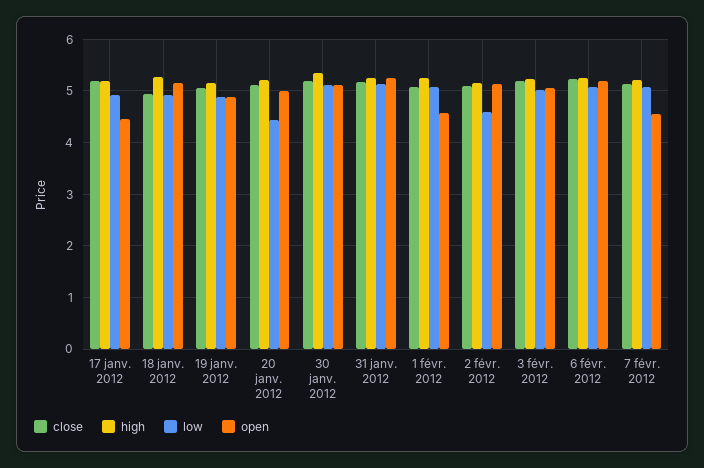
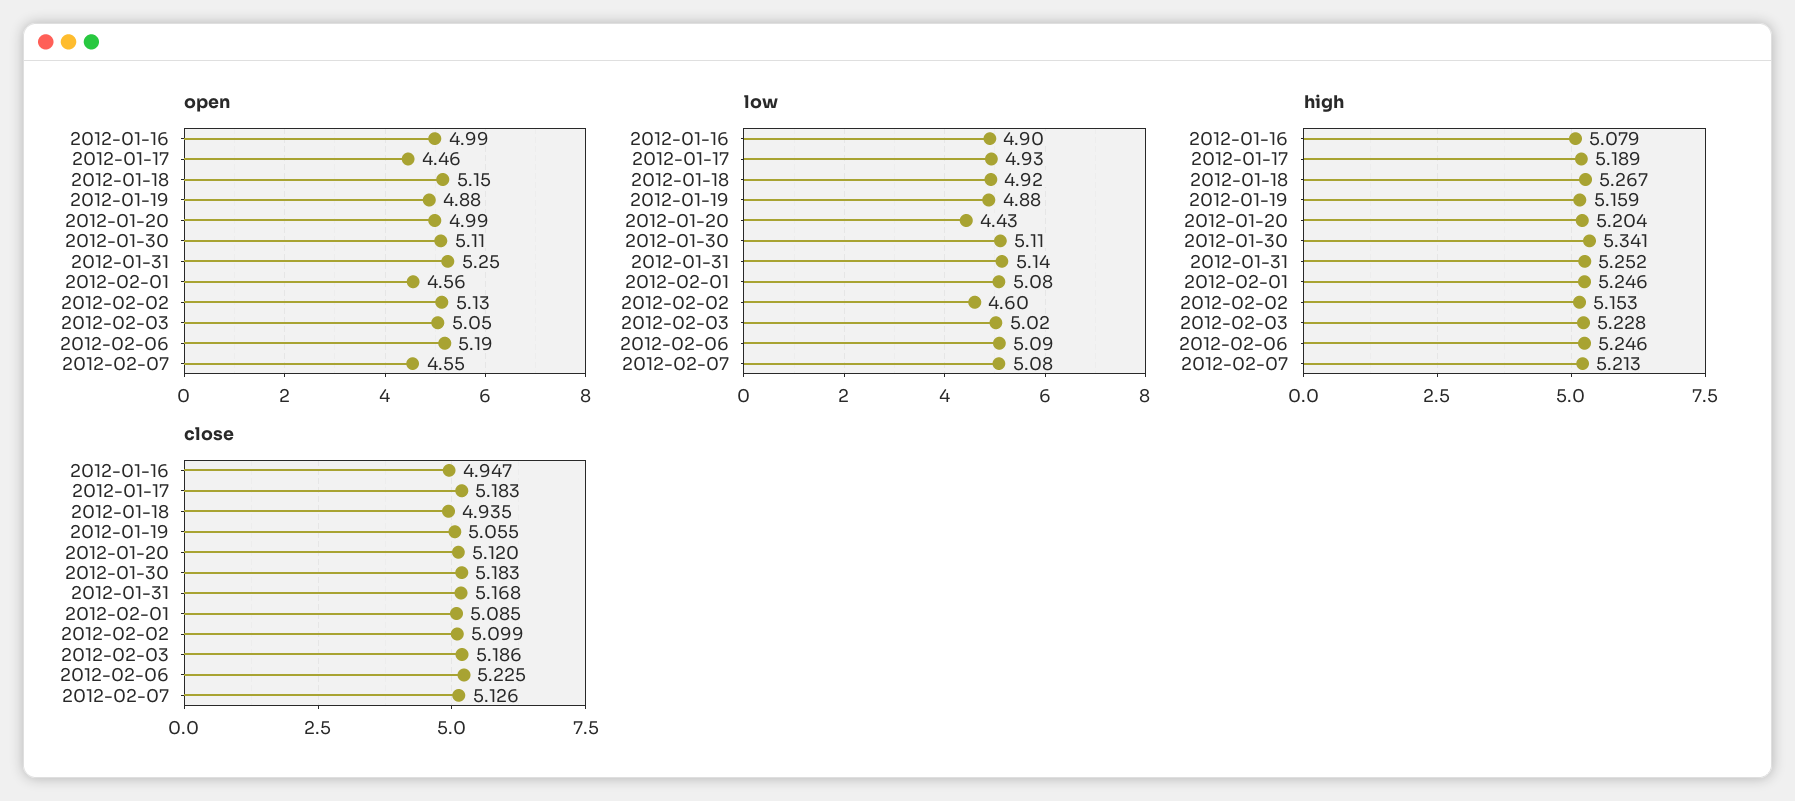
open, 2012-01-16: none -> 4.99
low, 2012-01-16: none -> 4.9
high, 2012-01-16: none -> 5.079
close, 2012-01-16: none -> 4.947

